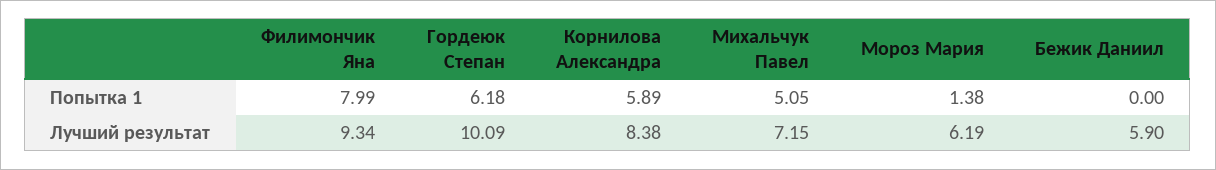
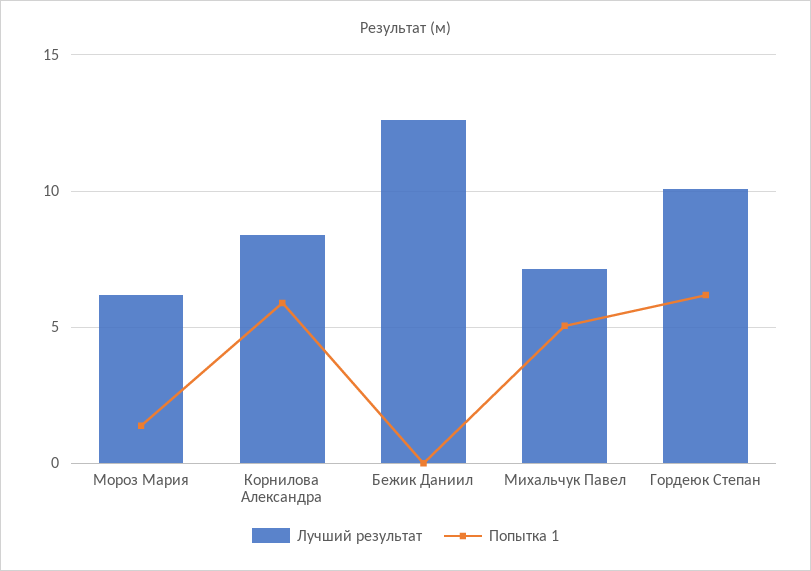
Попытка 1, Филимончик Яна: 7.99 -> none
Лучший результат, Филимончик Яна: 9.34 -> none
Лучший результат, Бежик Даниил: 5.9 -> 12.5

